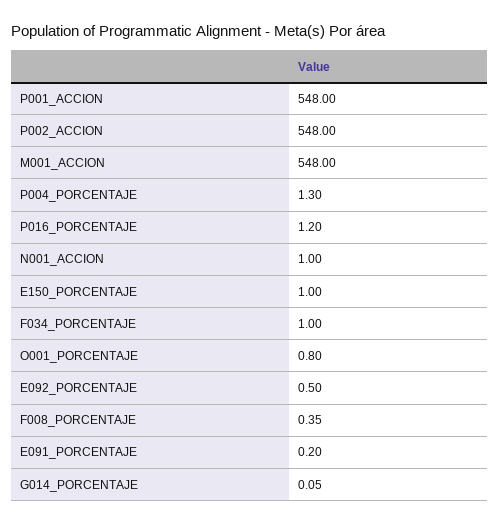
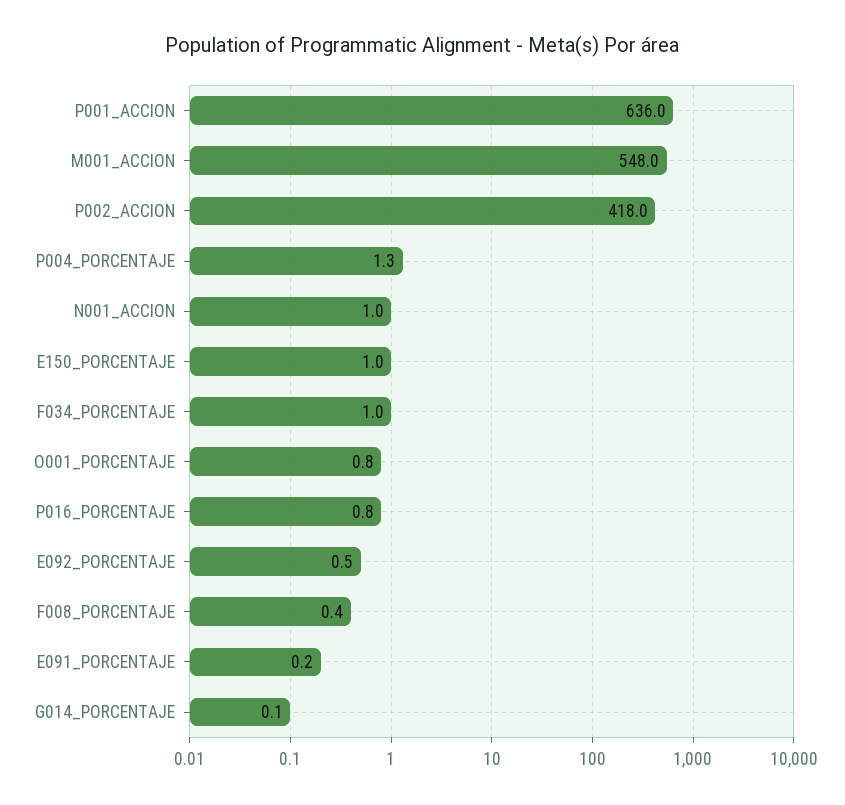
P001_ACCION: 548 -> 636
P002_ACCION: 548 -> 418
P016_PORCENTAJE: 1.2 -> 0.8

